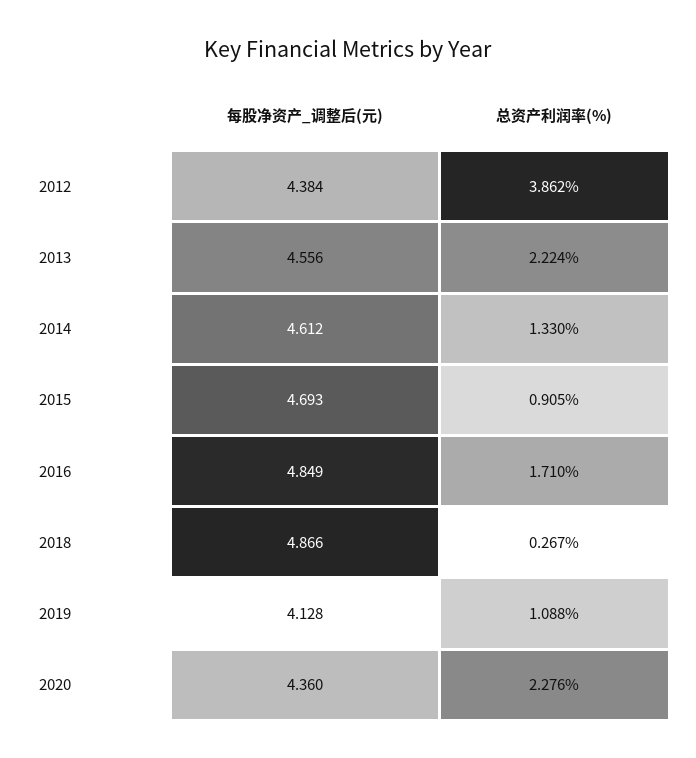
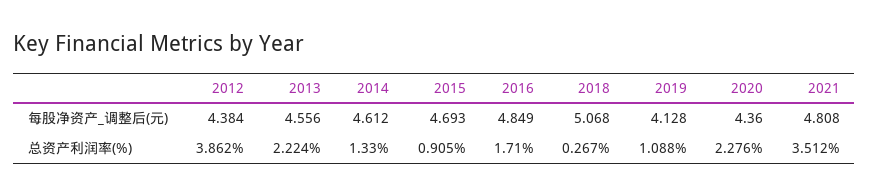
每股净资产_调整后(元), 2018: 4.866 -> 5.068
每股净资产_调整后(元), 2021: none -> 4.808
总资产利润率(%), 2021: none -> 3.512

